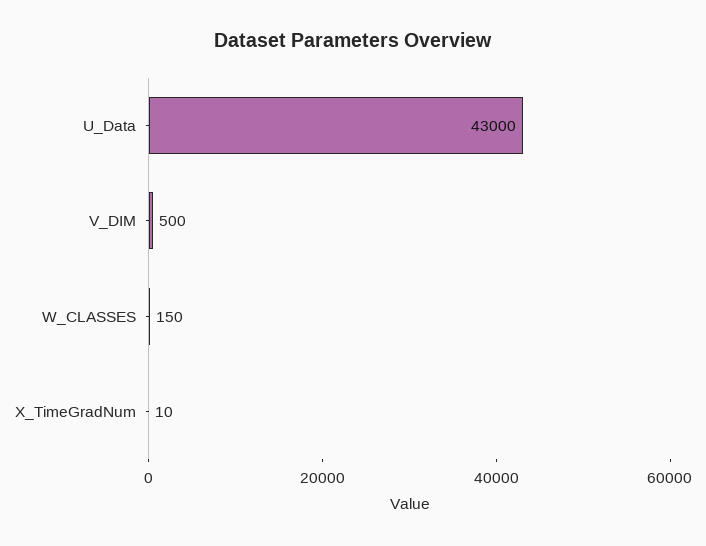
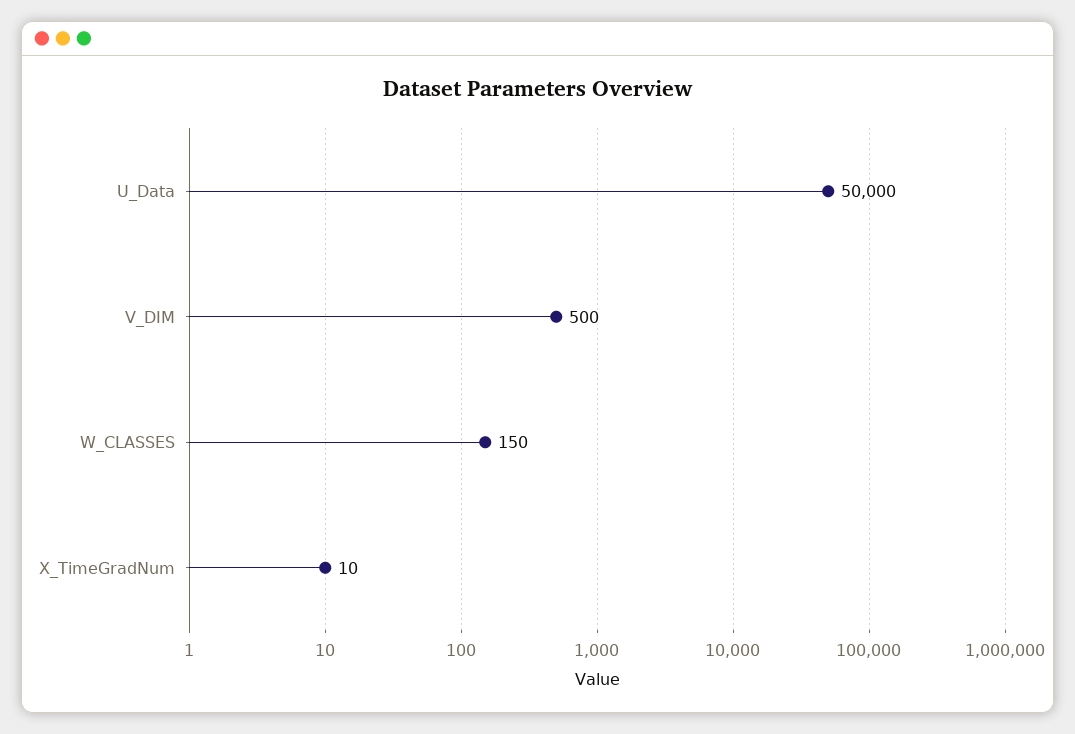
U_Data: 43000 -> 50000

